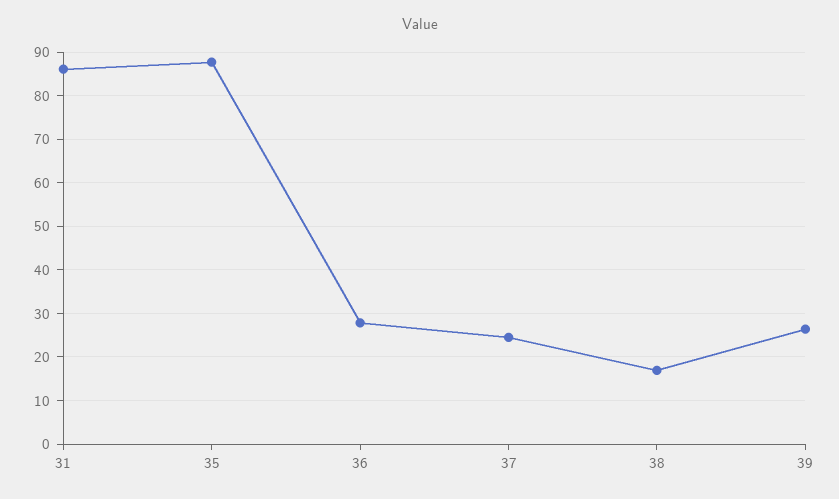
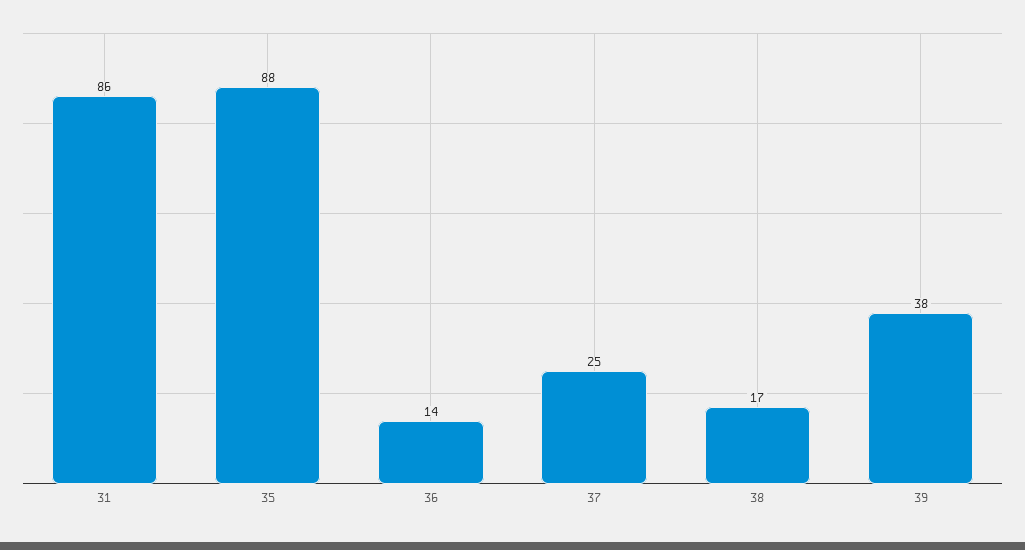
36: 28 -> 14
39: 26 -> 38

